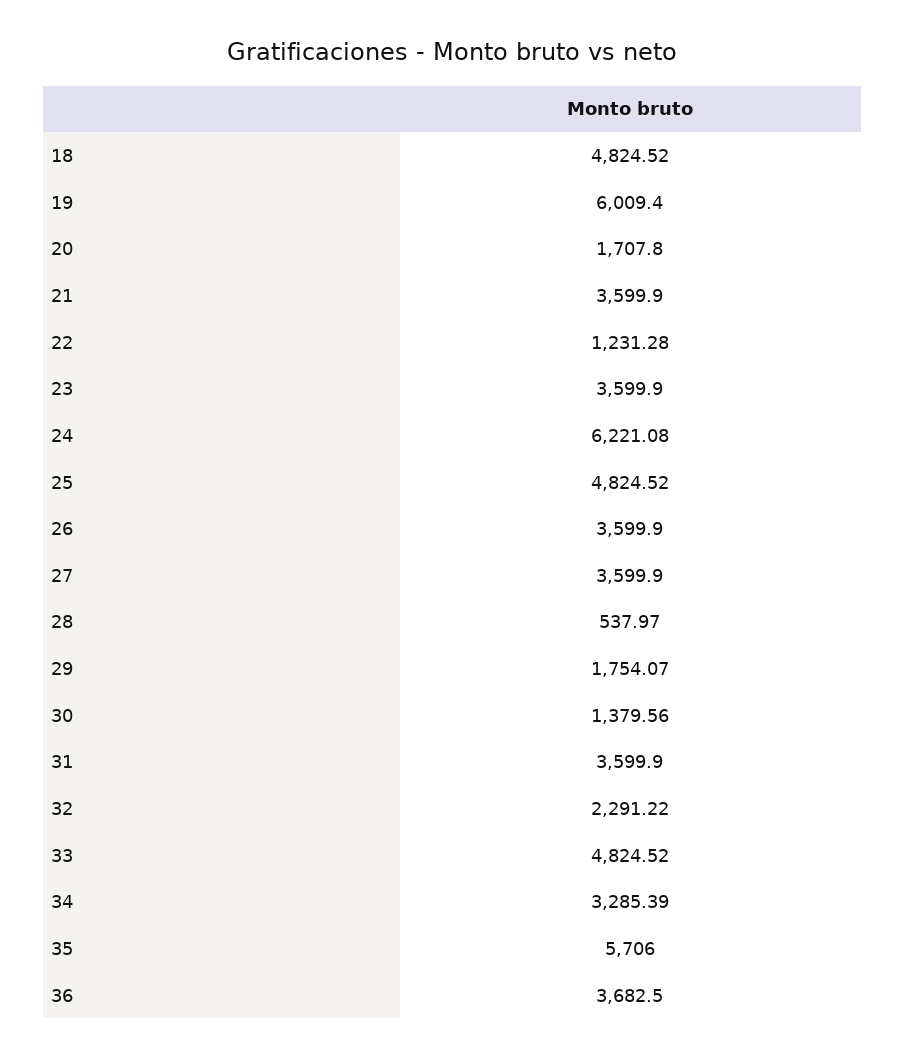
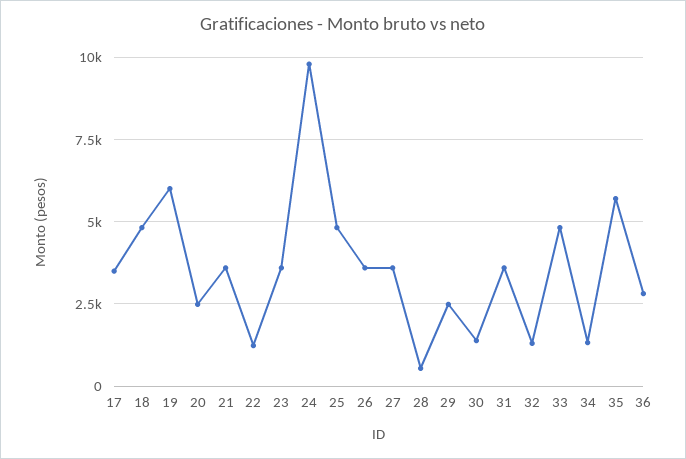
20: 1707.8 -> 2500
24: 6221.08 -> 9750
29: 1754.07 -> 2500
32: 2291.22 -> 1250
34: 3285.39 -> 1250
36: 3682.5 -> 2750
17: none -> 3500

